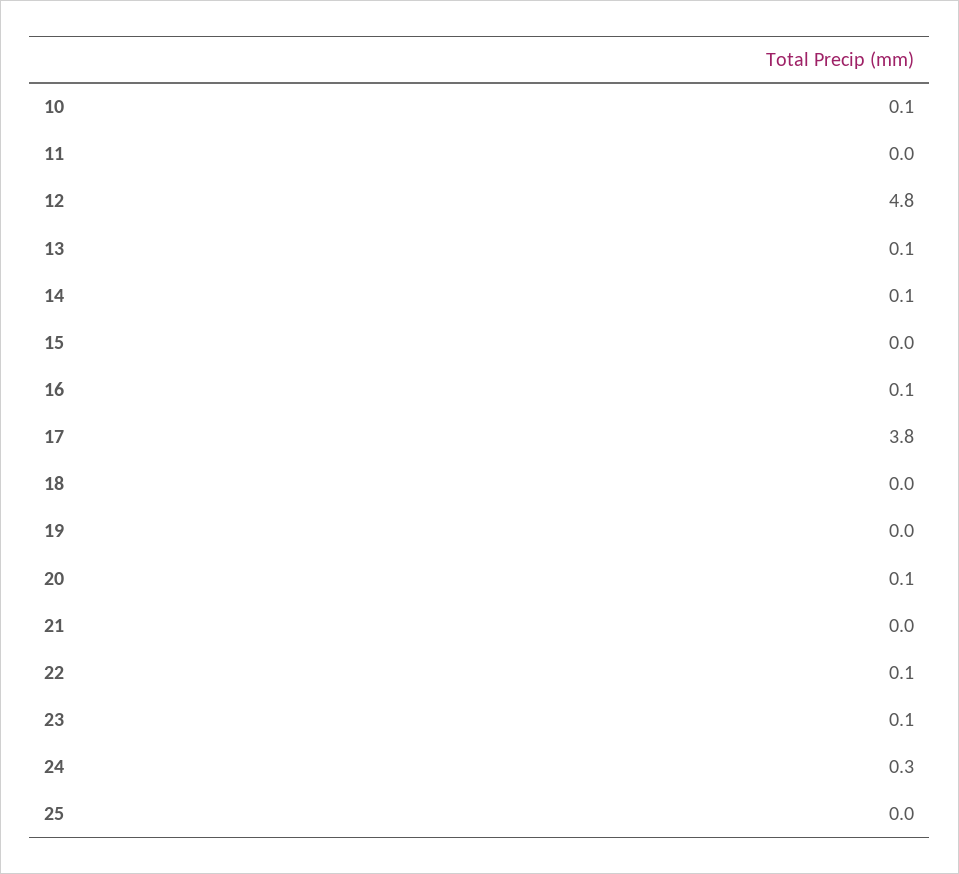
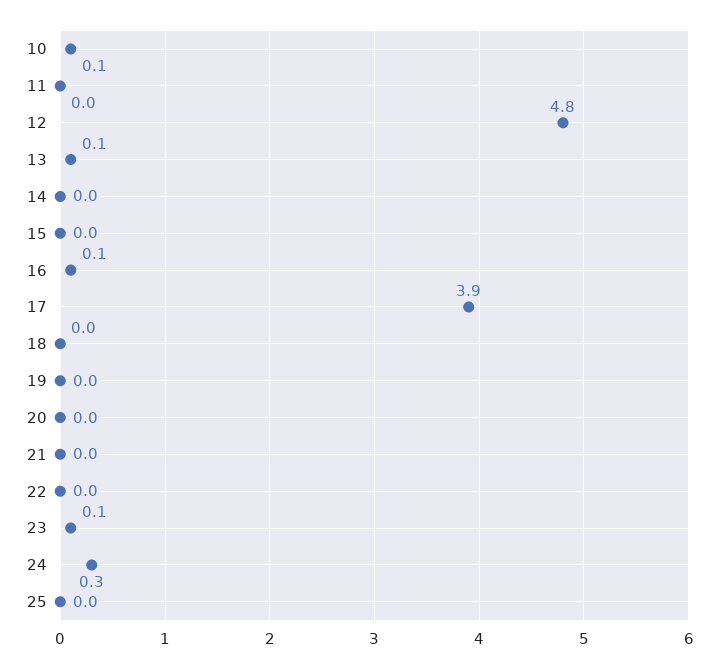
14: 0.1 -> 0
17: 3.8 -> 3.9
20: 0.1 -> 0
22: 0.1 -> 0

